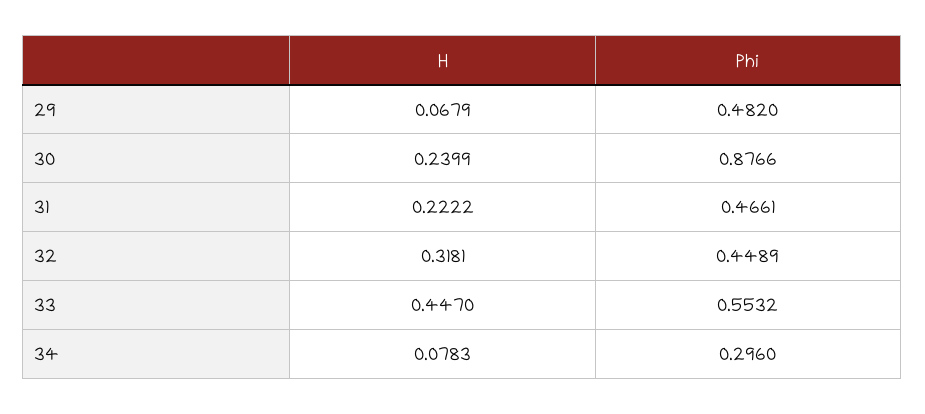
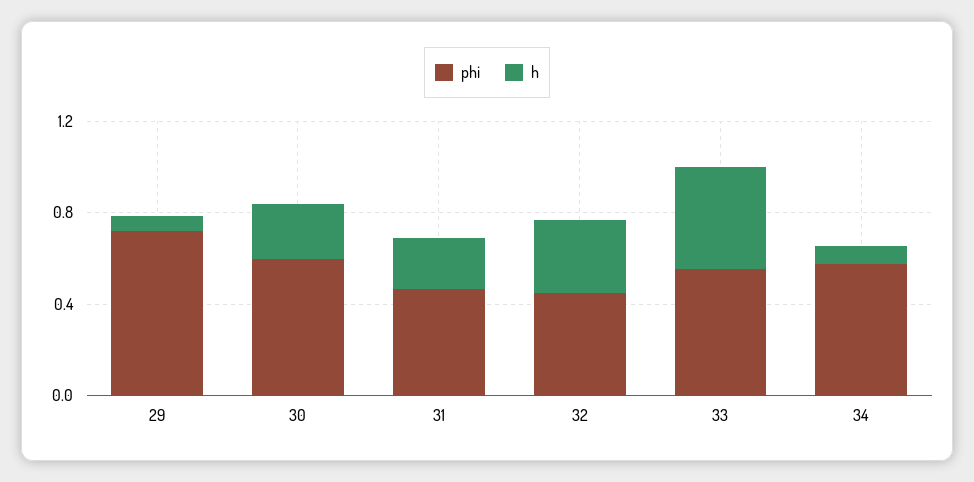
Phi, 29: 0.482 -> 0.7
Phi, 30: 0.8766 -> 0.6
Phi, 34: 0.296 -> 0.6

